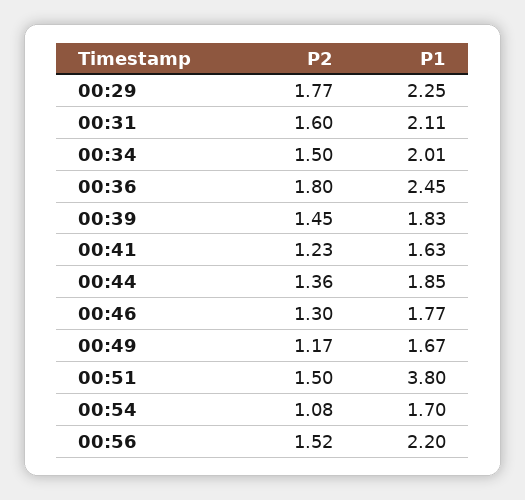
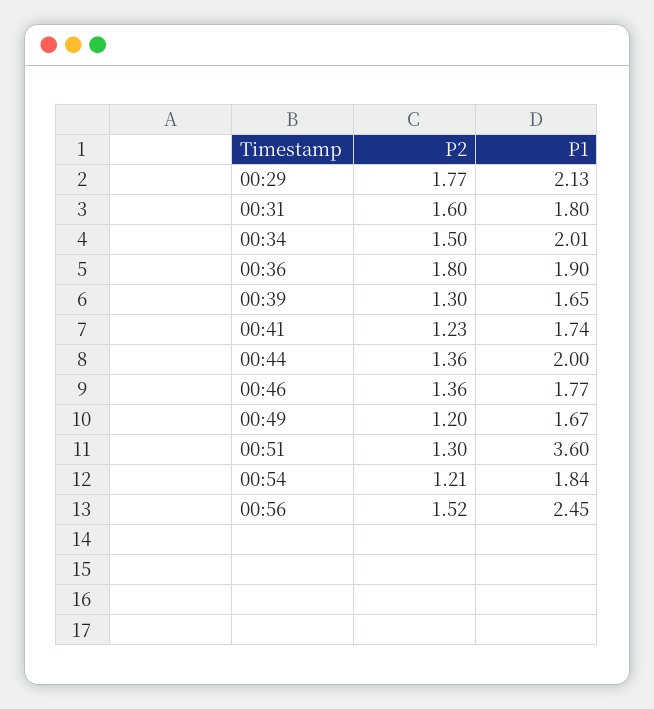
P1, 00:29: 2.25 -> 2.13
P1, 00:31: 2.11 -> 1.8
P1, 00:36: 2.45 -> 1.9
P2, 00:39: 1.45 -> 1.3
P1, 00:39: 1.83 -> 1.65
P1, 00:41: 1.63 -> 1.74
P1, 00:44: 1.85 -> 2
P2, 00:46: 1.3 -> 1.36
P2, 00:49: 1.17 -> 1.2
P2, 00:51: 1.5 -> 1.3
P1, 00:51: 3.8 -> 3.6
P2, 00:54: 1.08 -> 1.21
P1, 00:54: 1.7 -> 1.84
P1, 00:56: 2.2 -> 2.45

